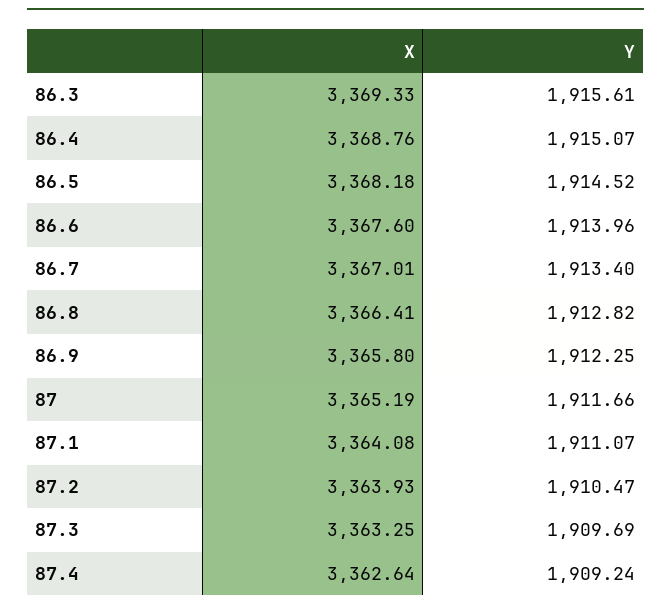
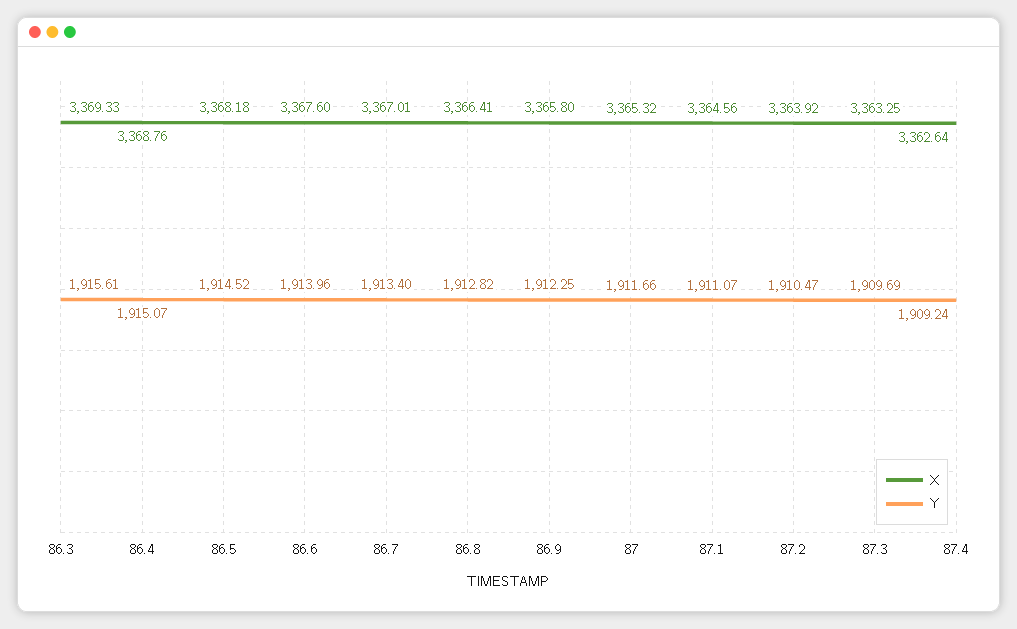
X, 87: 3365.19 -> 3365.32
X, 87.1: 3364.08 -> 3364.56
X, 87.2: 3363.93 -> 3363.92

